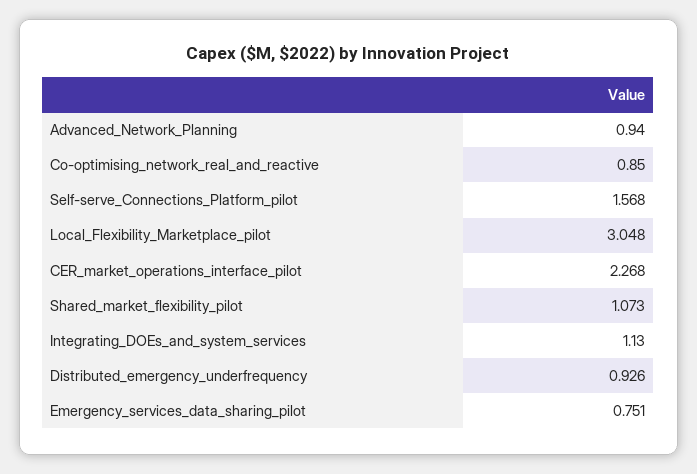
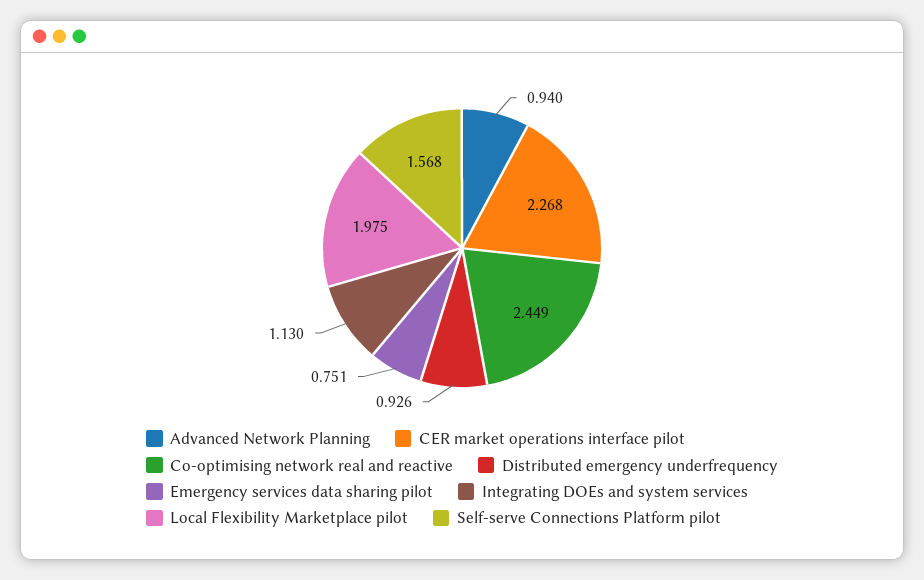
Co-optimising_network_real_and_reactive: 0.85 -> 2.449
Local_Flexibility_Marketplace_pilot: 3.048 -> 1.975
Shared_market_flexibility_pilot: 1.073 -> none

